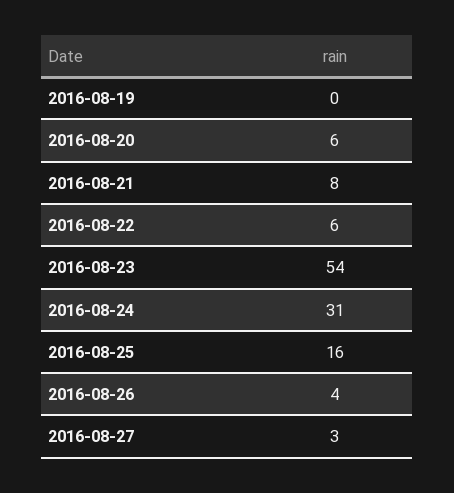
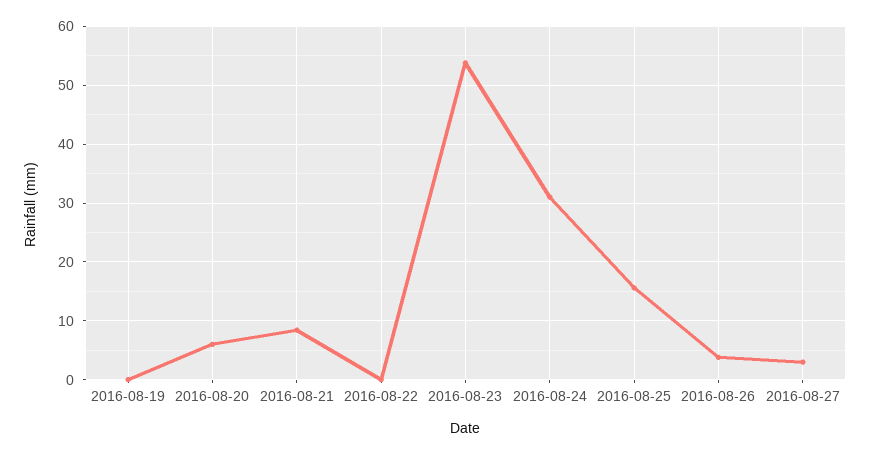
2016-08-22: 6 -> 0

